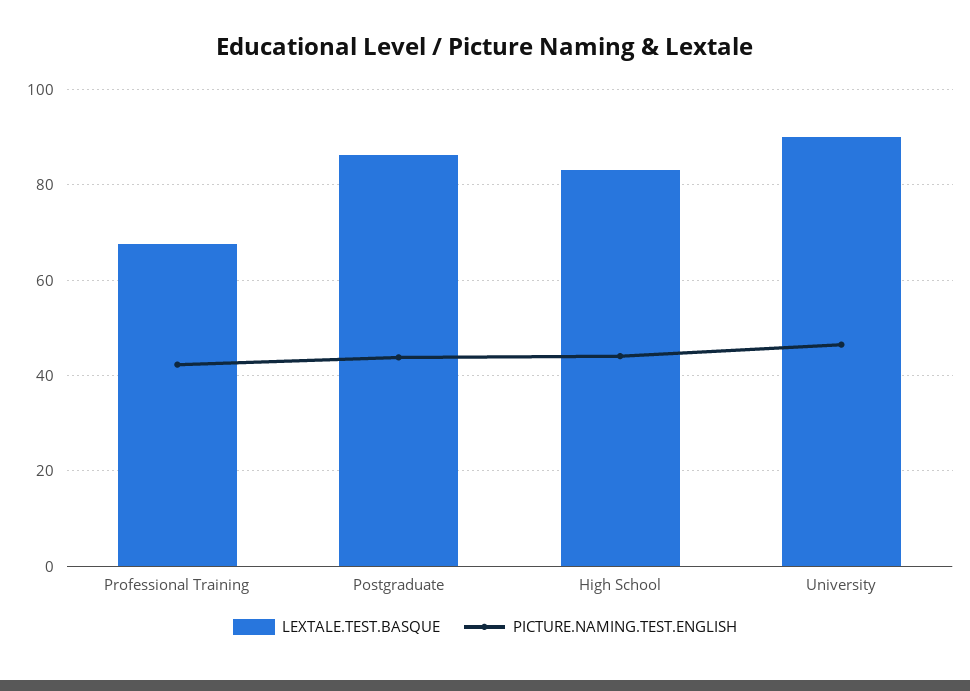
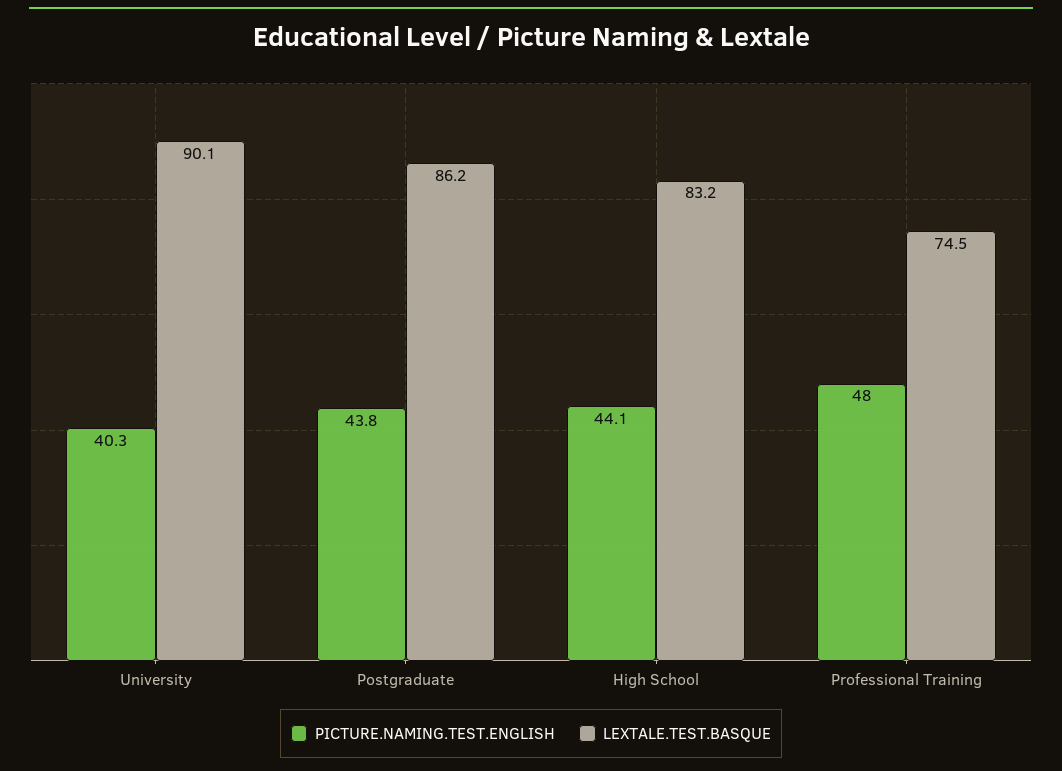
LEXTALE.TEST.BASQUE, Professional Training: 68 -> 74.5
PICTURE.NAMING.TEST.ENGLISH, Professional Training: 42 -> 48
PICTURE.NAMING.TEST.ENGLISH, University: 46 -> 40.3

